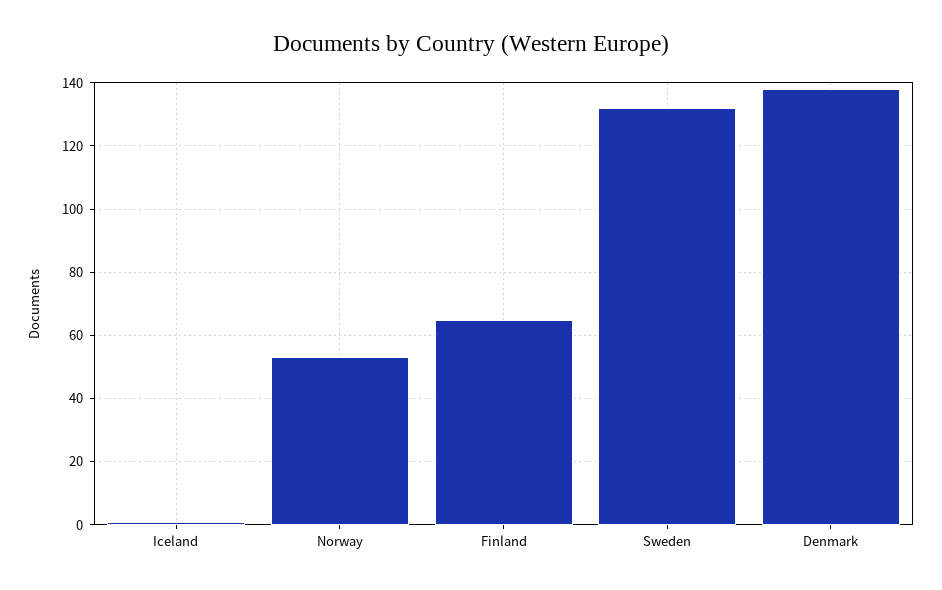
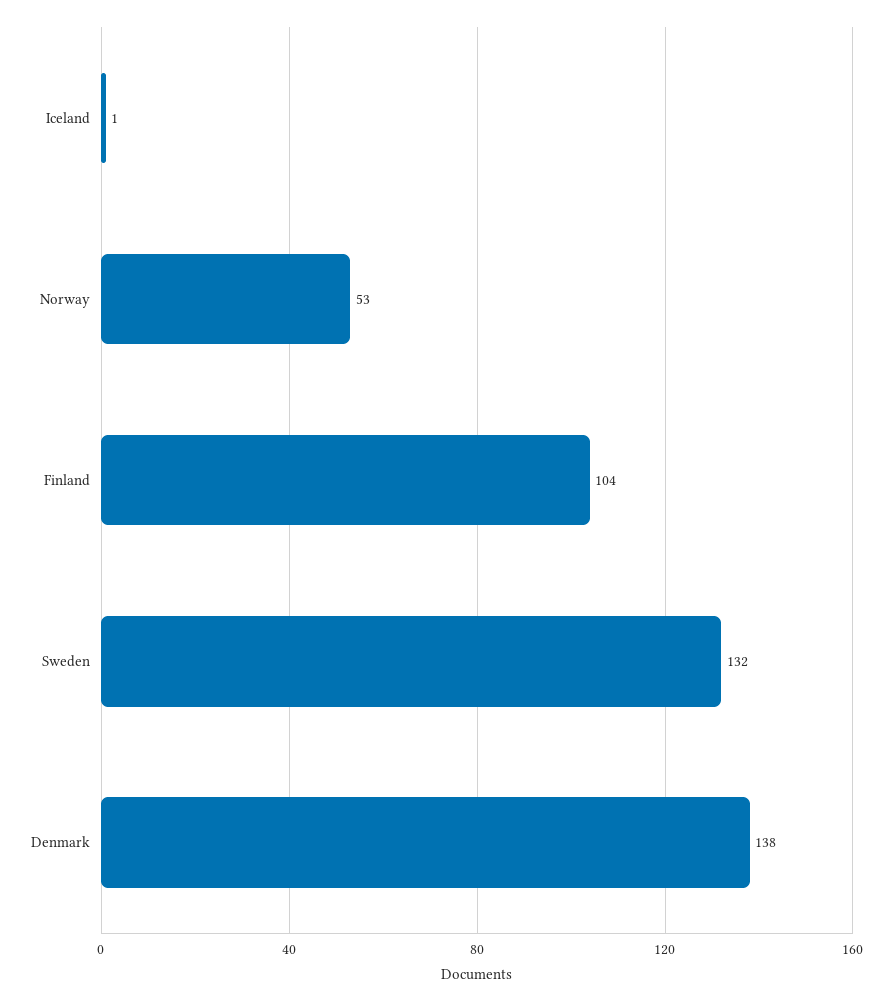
Finland: 65 -> 104

